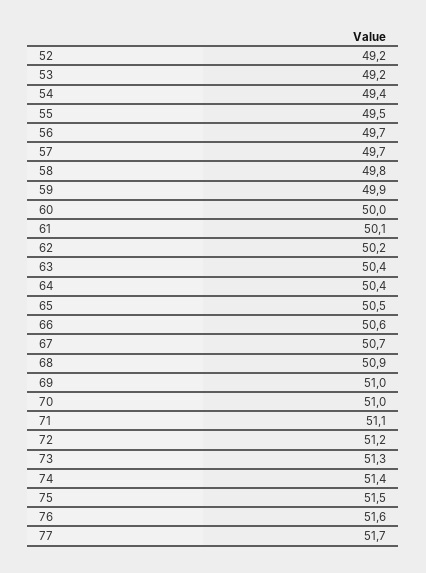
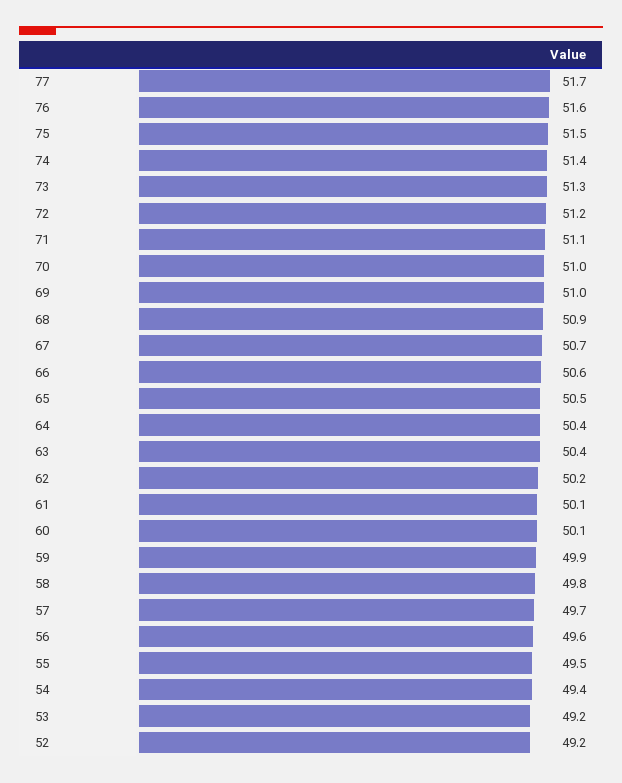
56: 49.7 -> 49.6
60: 50 -> 50.1

